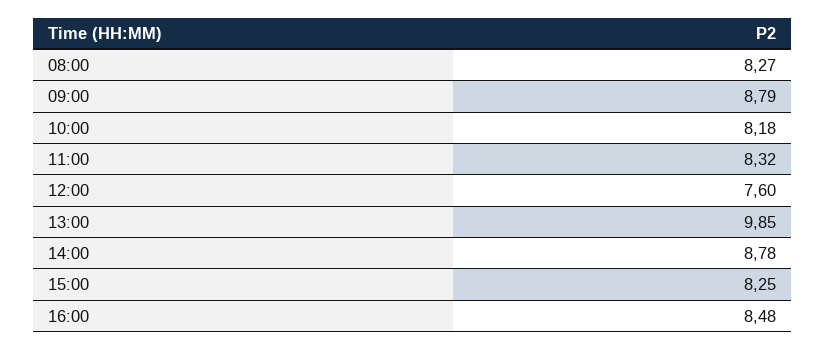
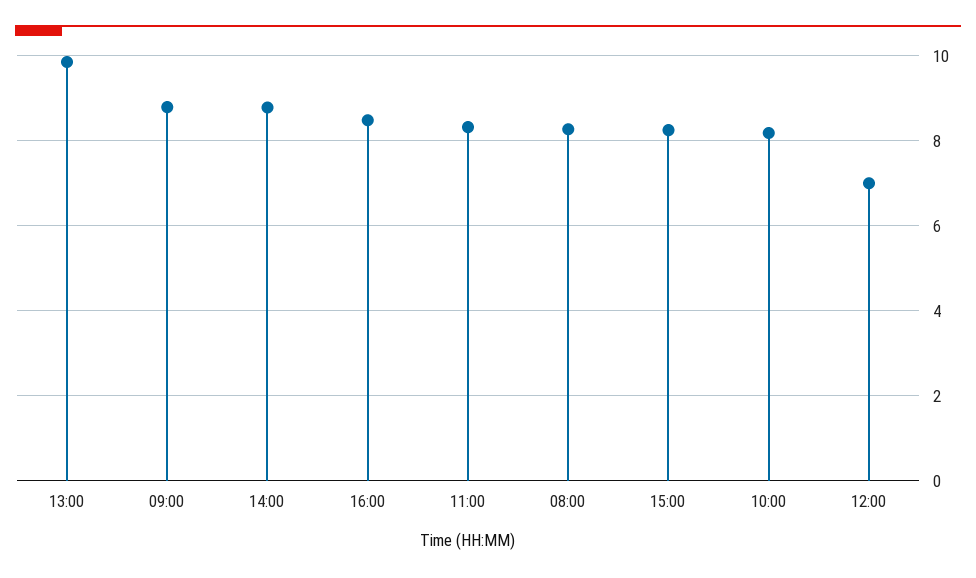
12:00: 7.6 -> 7

